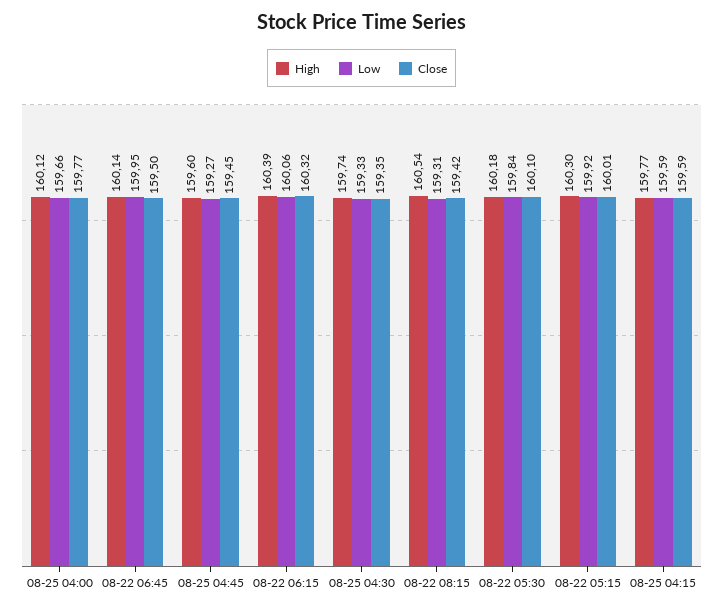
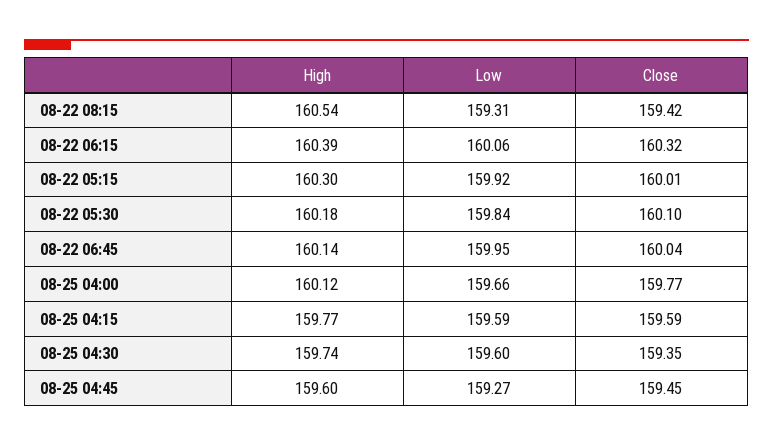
Close, 08-22 06:45: 159.5 -> 160.04
Low, 08-25 04:30: 159.33 -> 159.6

